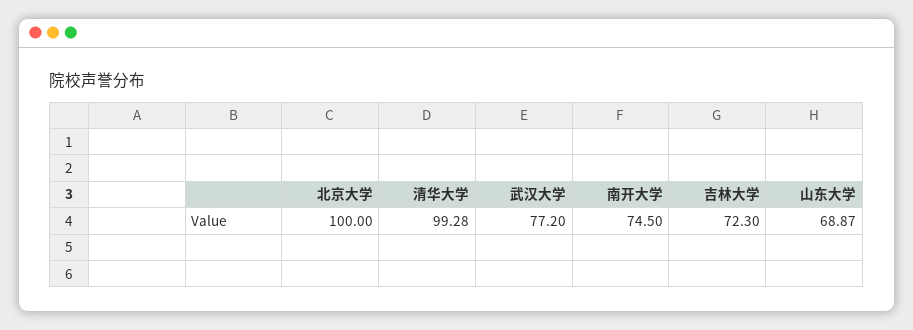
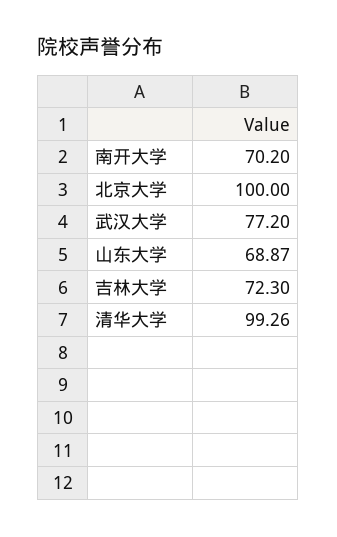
清华大学: 99.28 -> 99.26
南开大学: 74.5 -> 70.2

